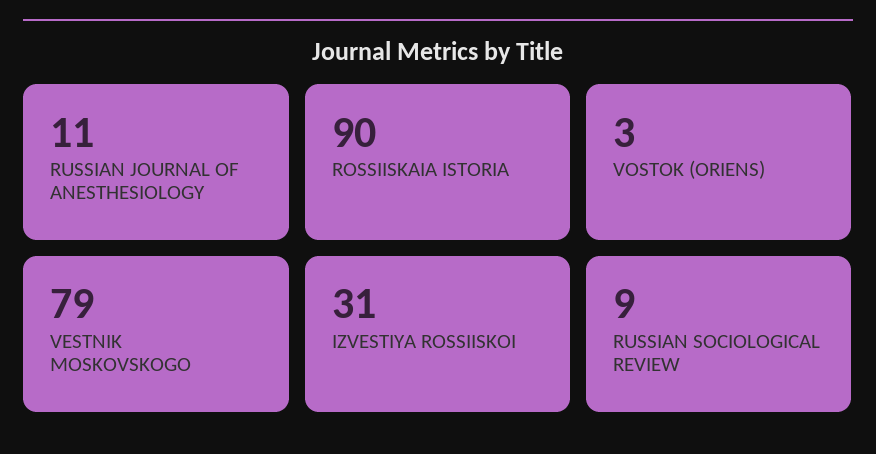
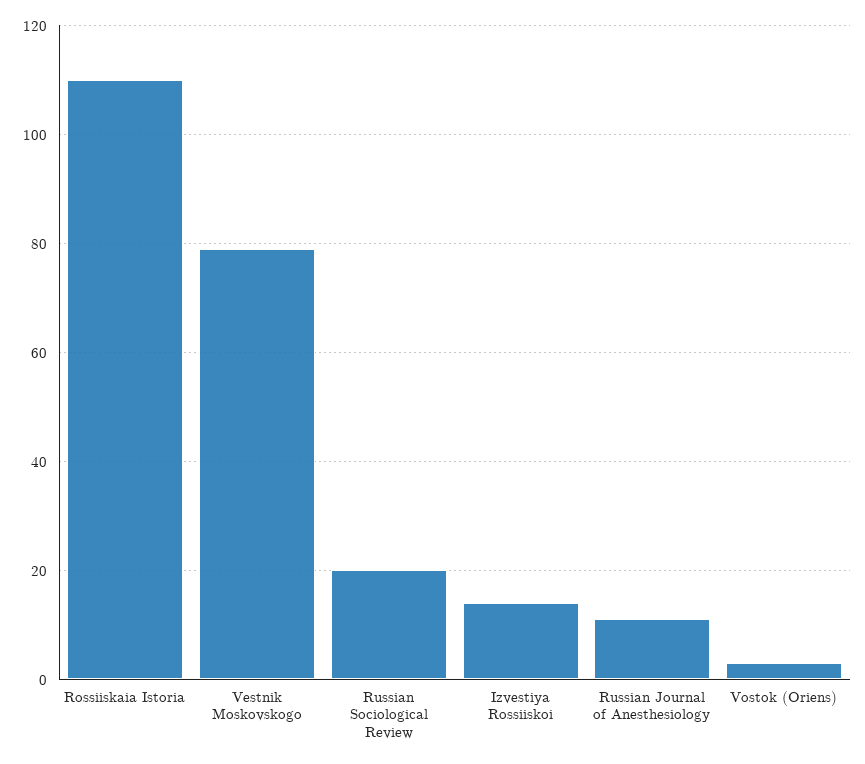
ROSSIISKAIA ISTORIA: 90 -> 110
IZVESTIYA ROSSIISKOI: 31 -> 15
RUSSIAN SOCIOLOGICAL REVIEW: 9 -> 20

